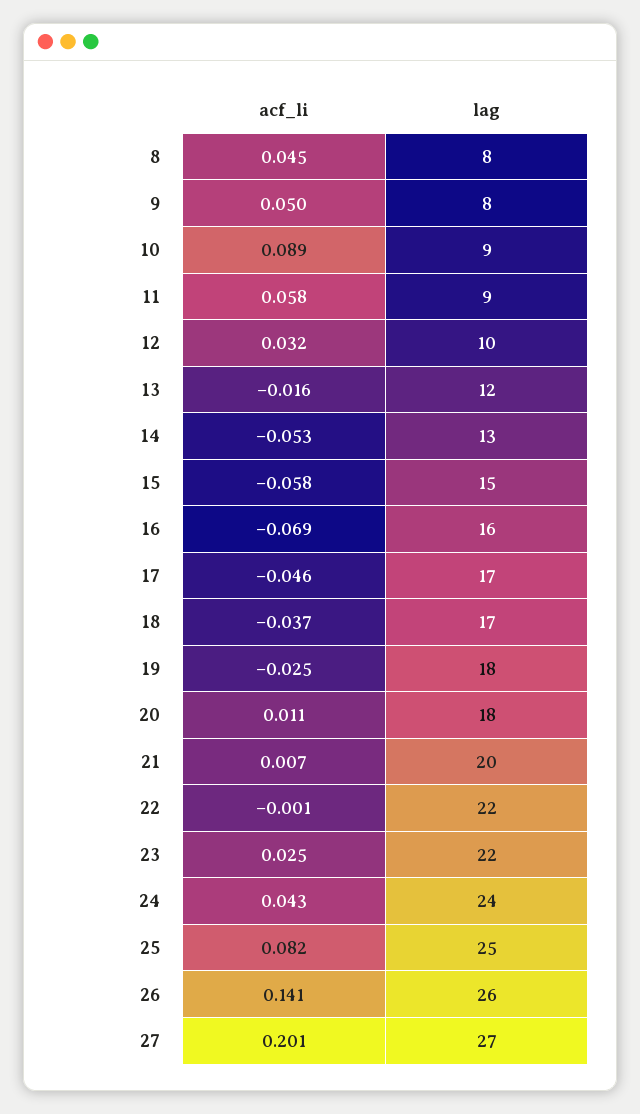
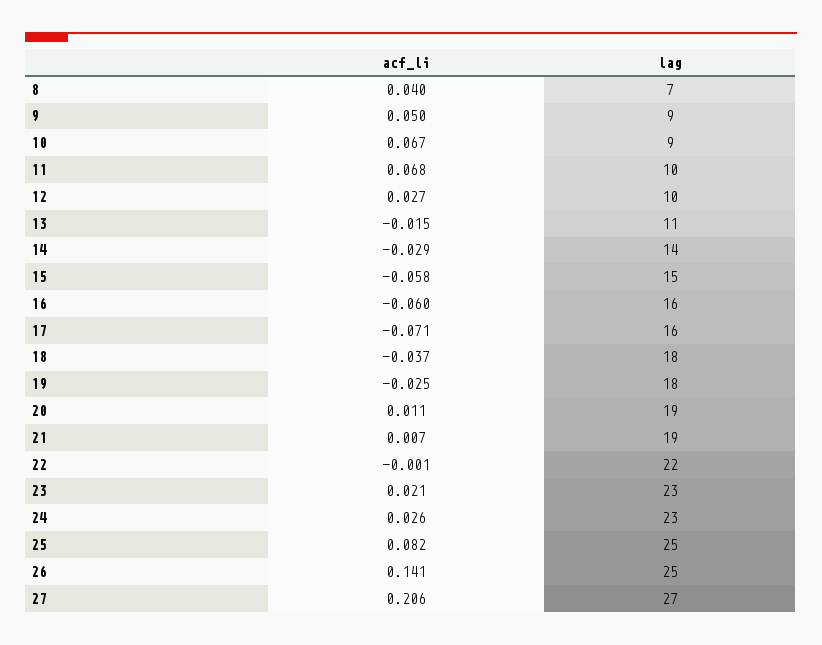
acf_li, 8: 0.045 -> 0.04
lag, 8: 8 -> 7
lag, 9: 8 -> 9
acf_li, 10: 0.089 -> 0.067
acf_li, 11: 0.058 -> 0.068
lag, 11: 9 -> 10
acf_li, 12: 0.032 -> 0.027
acf_li, 13: -0.016 -> -0.015
lag, 13: 12 -> 11
acf_li, 14: -0.053 -> -0.029
lag, 14: 13 -> 14
acf_li, 16: -0.069 -> -0.06
acf_li, 17: -0.046 -> -0.071
lag, 17: 17 -> 16
lag, 18: 17 -> 18
lag, 20: 18 -> 19
lag, 21: 20 -> 19
acf_li, 23: 0.025 -> 0.021
lag, 23: 22 -> 23
acf_li, 24: 0.043 -> 0.026
lag, 24: 24 -> 23
lag, 26: 26 -> 25
acf_li, 27: 0.201 -> 0.206

